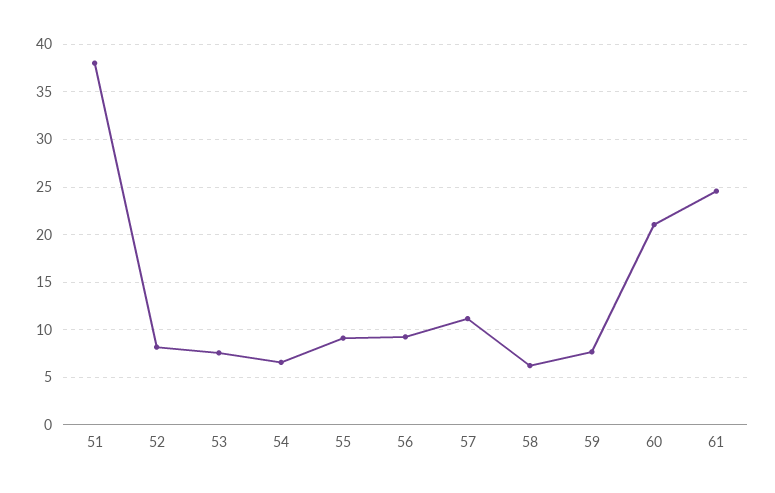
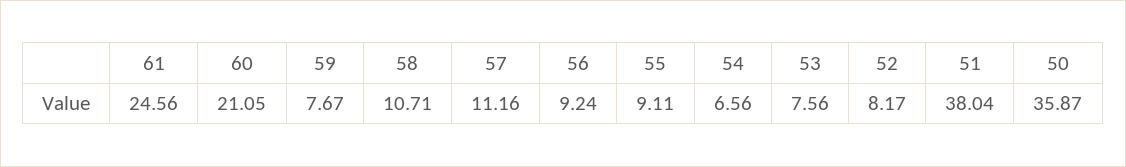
58: 6 -> 10.71
50: none -> 35.87

